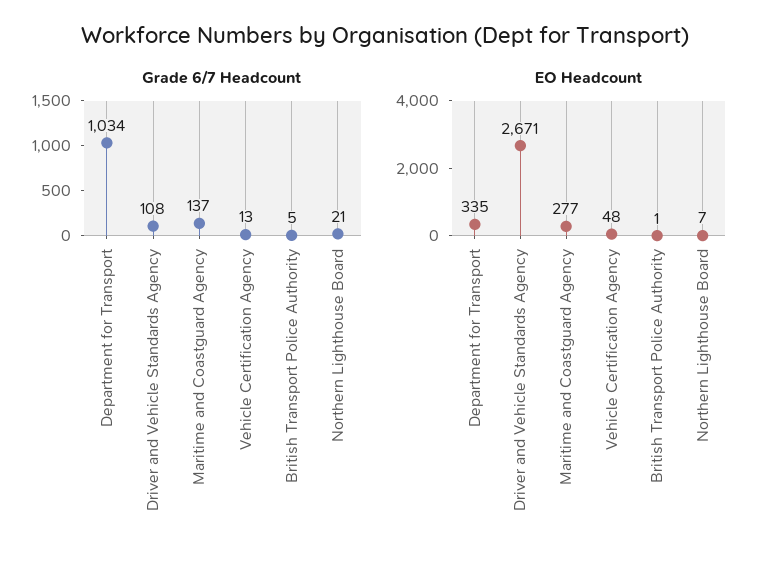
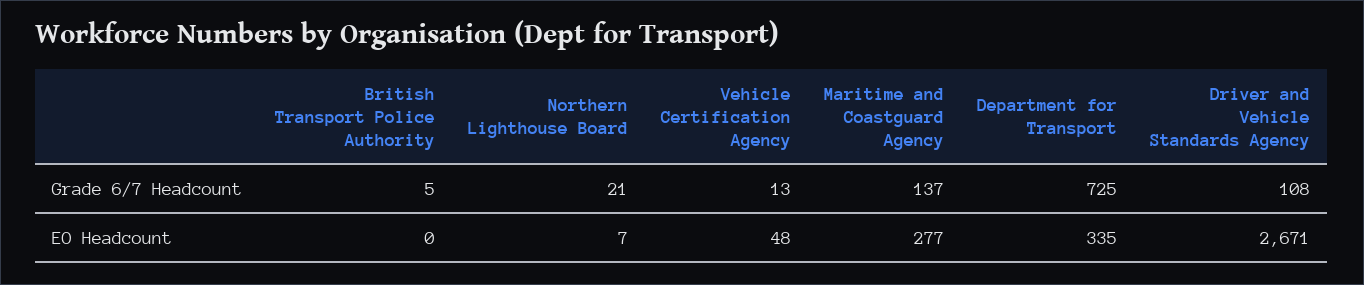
Grade 6/7 Headcount, Department for Transport: 1034 -> 725
EO Headcount, British Transport Police Authority: 1 -> 0

